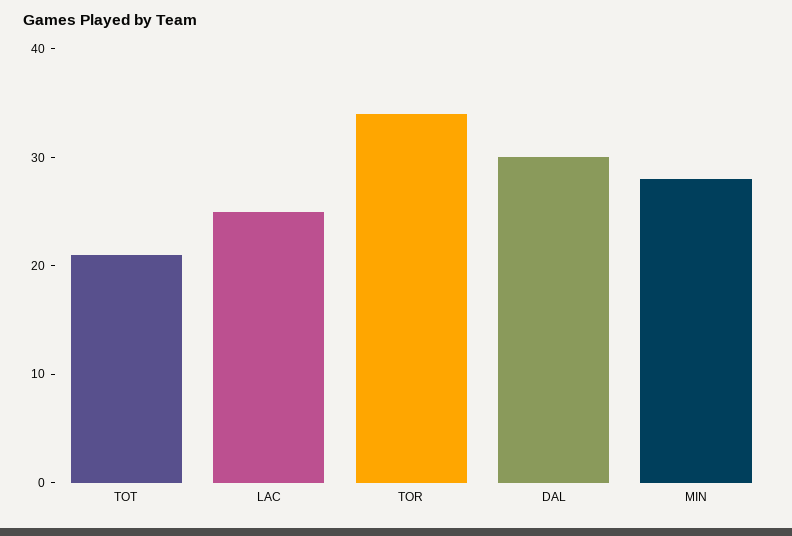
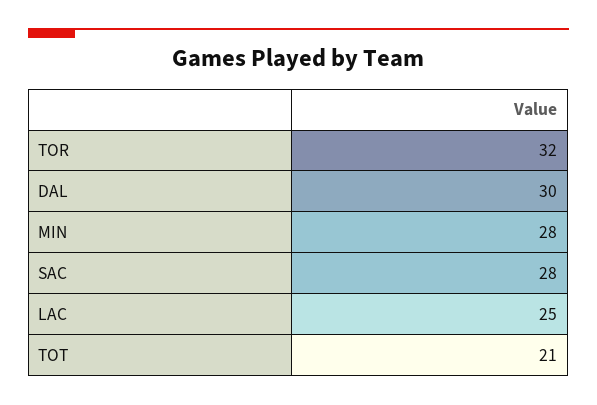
TOR: 34 -> 32
SAC: none -> 28

